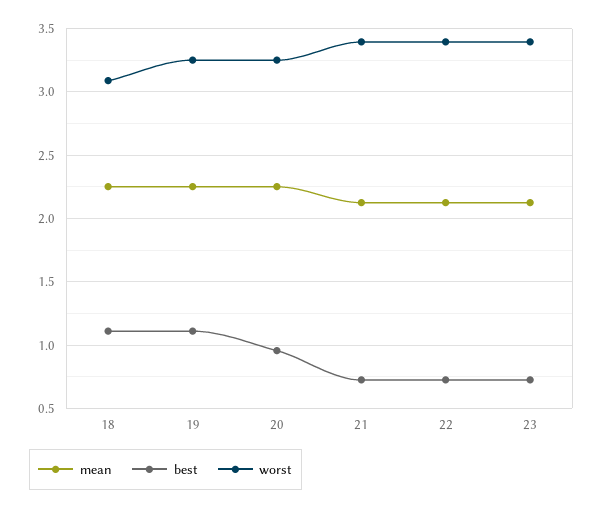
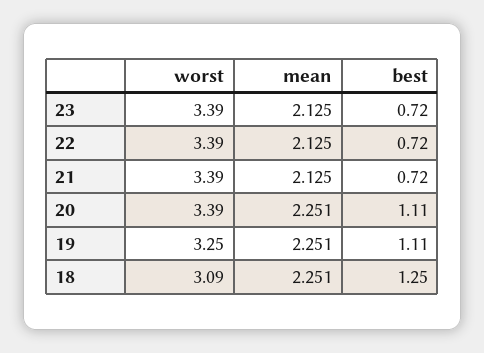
best, 18: 1.1 -> 1.25
best, 20: 0.95 -> 1.11
worst, 20: 3.25 -> 3.39

